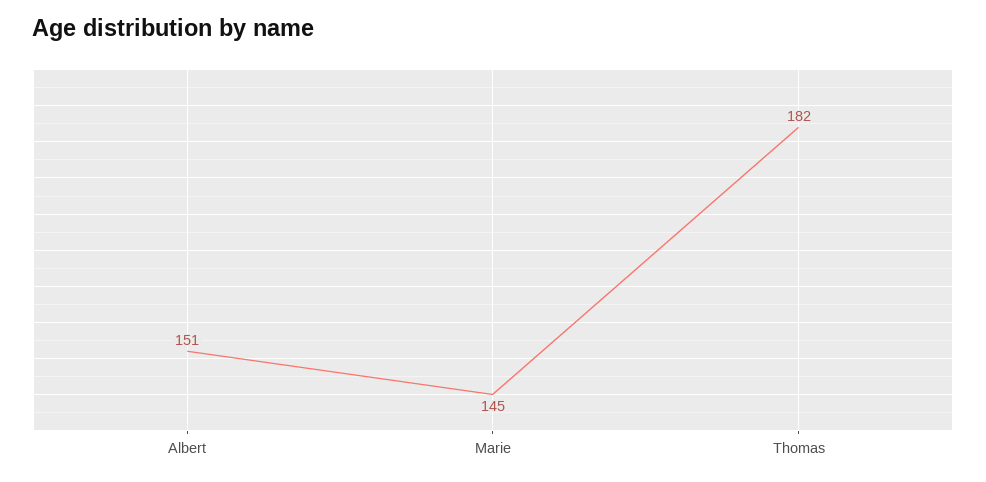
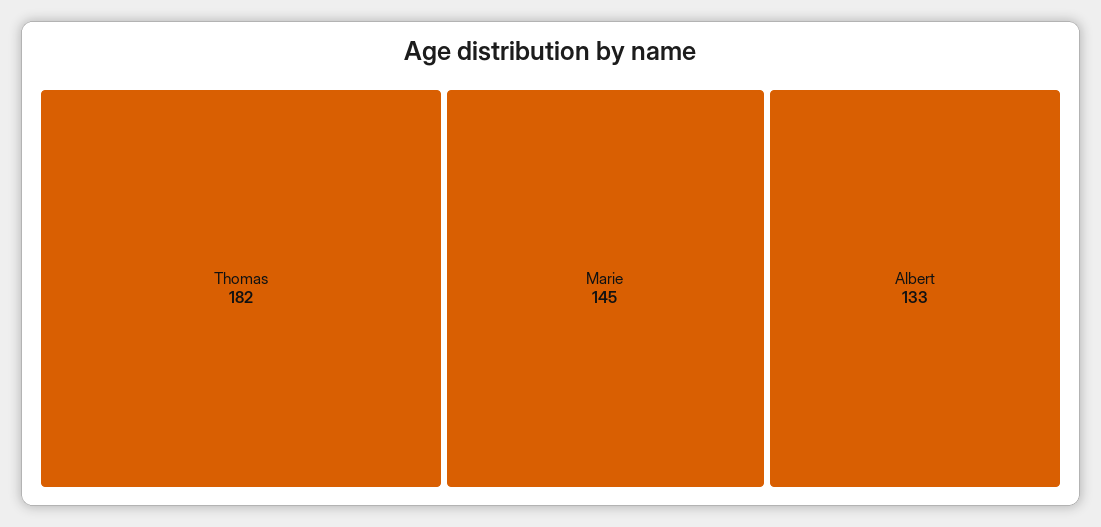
Albert: 151 -> 133

